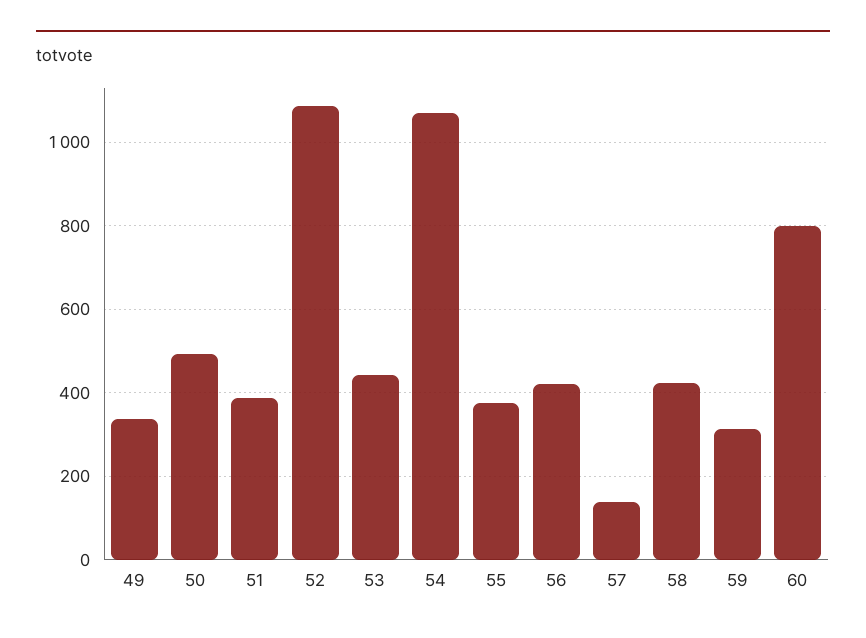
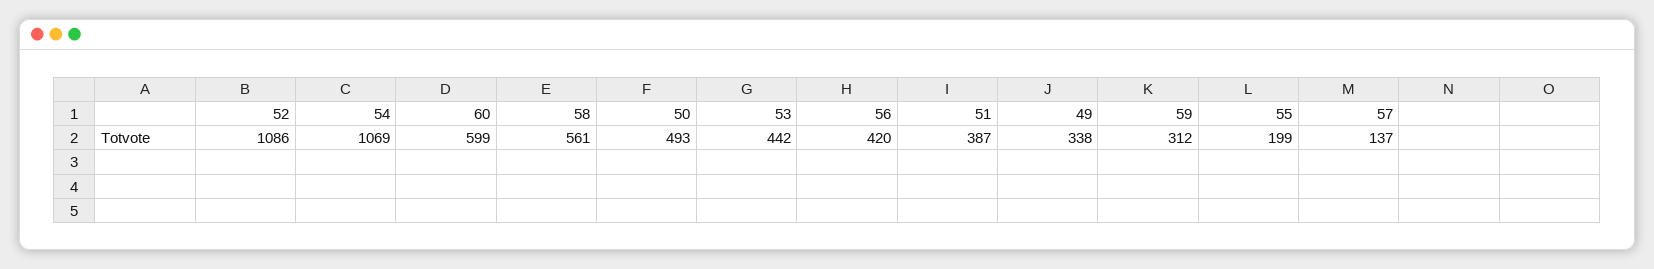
55: 380 -> 199
58: 420 -> 561
60: 800 -> 599

